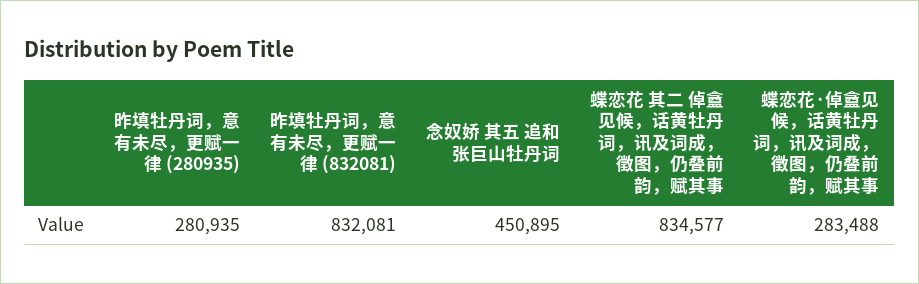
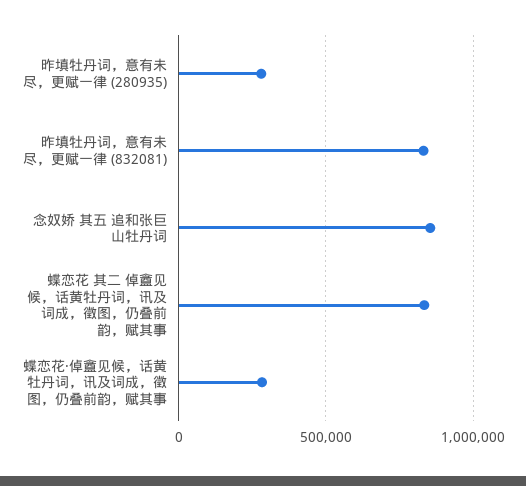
念奴娇 其五 追和张巨山牡丹词: 450895 -> 850000

